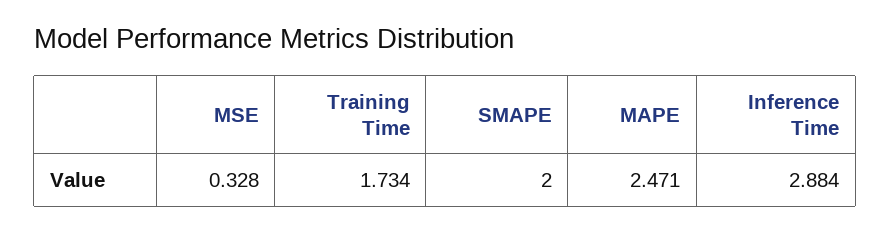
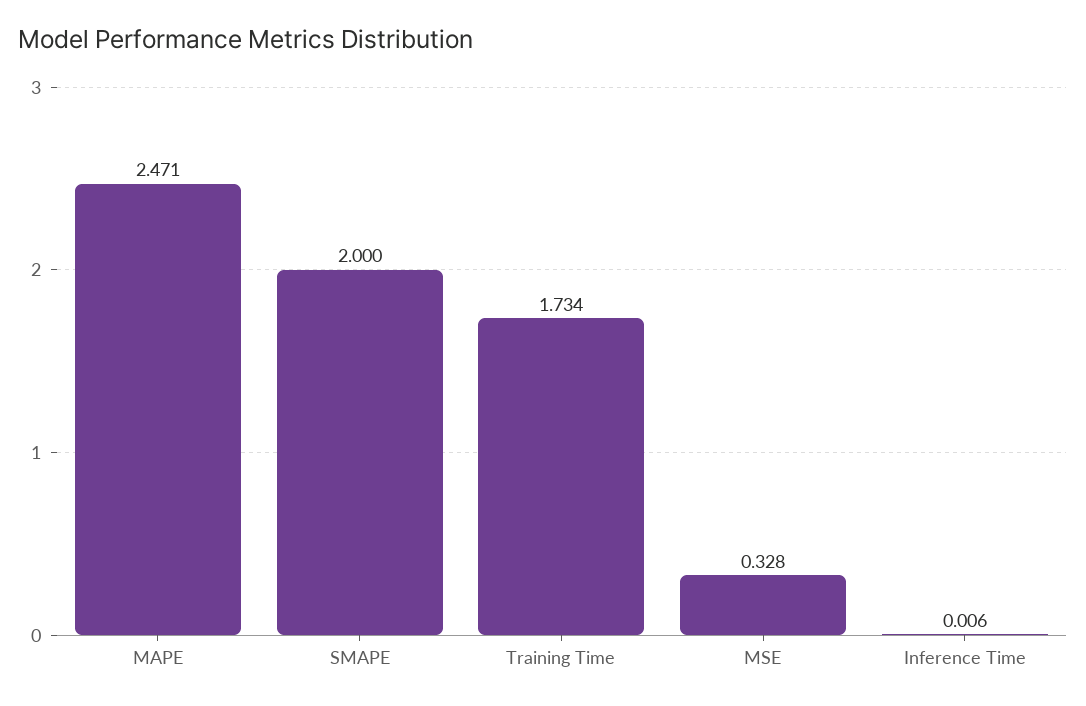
Inference Time: 2.884 -> 0.006

